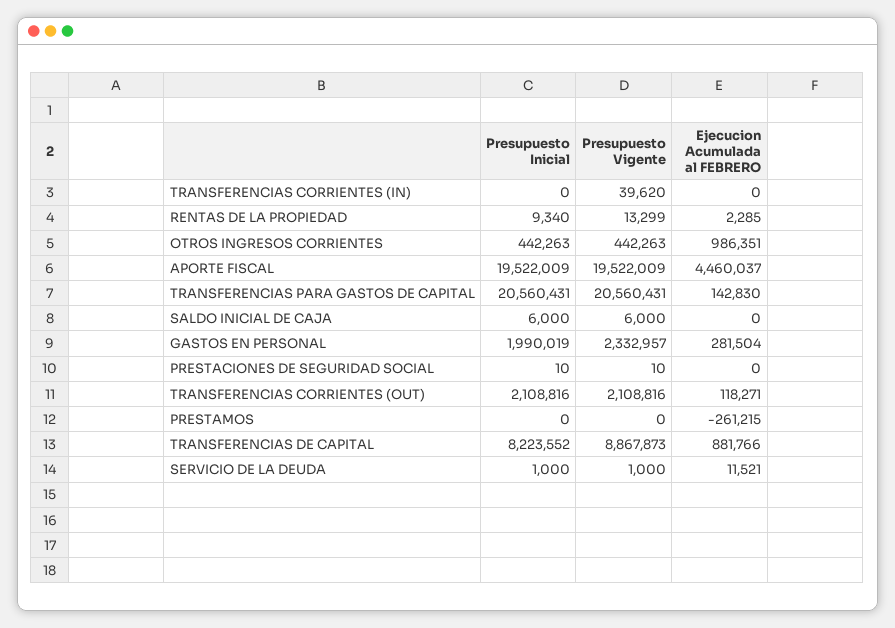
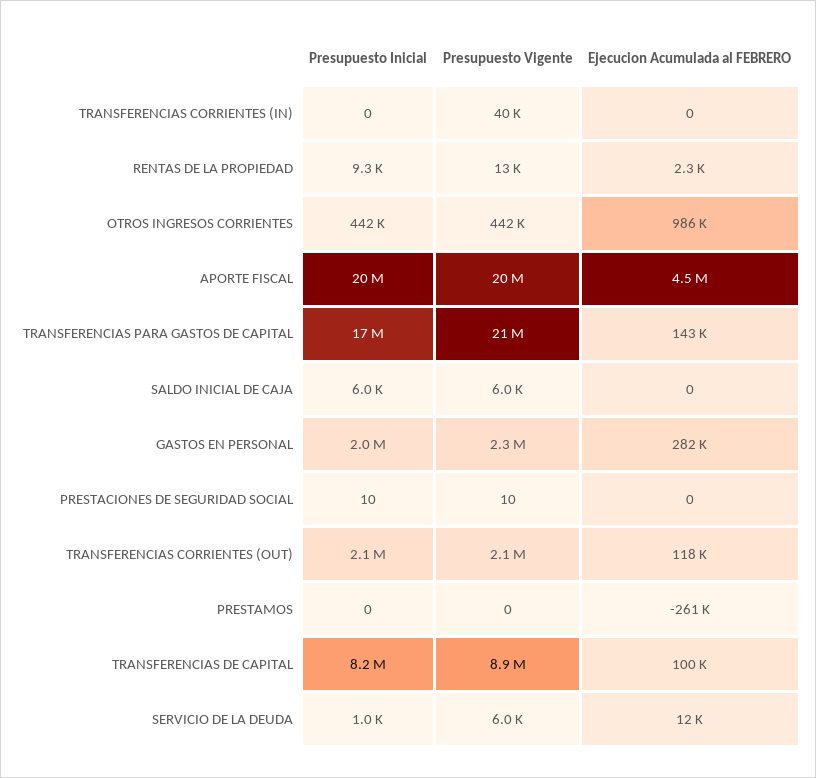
Presupuesto Inicial, TRANSFERENCIAS PARA GASTOS DE CAPITAL: 20560431 -> 17000000
Ejecucion Acumulada al FEBRERO, TRANSFERENCIAS DE CAPITAL: 881766 -> 100000
Presupuesto Vigente, SERVICIO DE LA DEUDA: 1000 -> 6000

